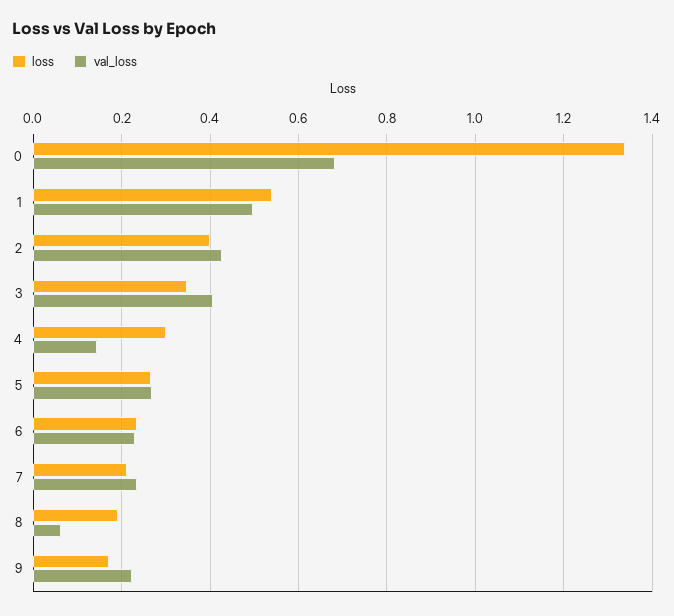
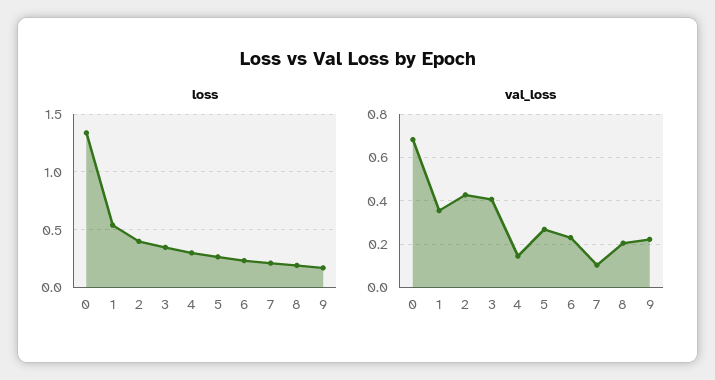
val_loss, 1: 0.5 -> 0.35
val_loss, 7: 0.24 -> 0.1
val_loss, 8: 0.06 -> 0.2

